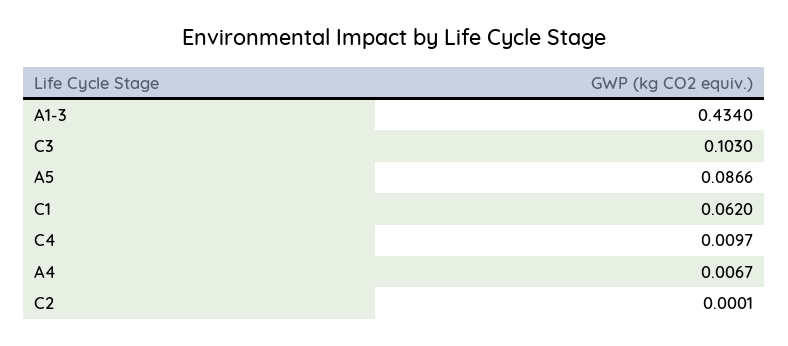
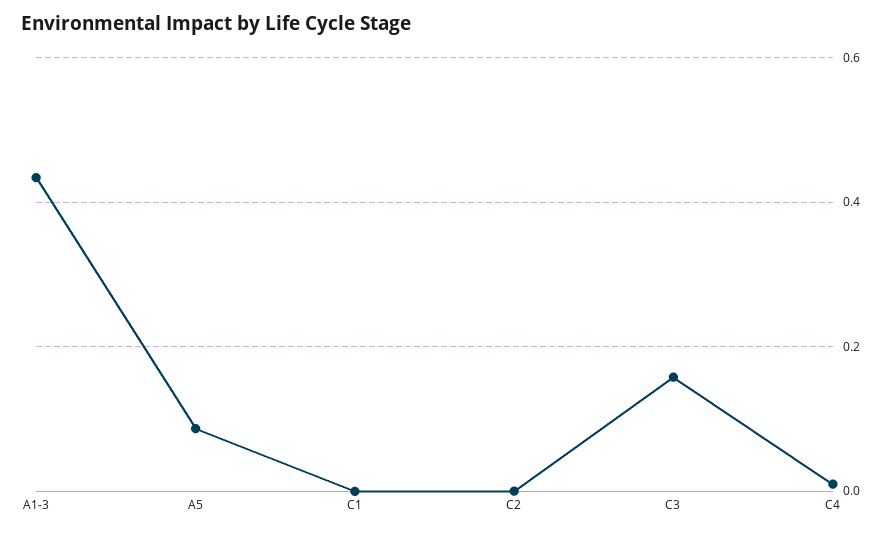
C3: 0.103 -> 0.16
C1: 0.062 -> 0
A4: 0.0067 -> none

